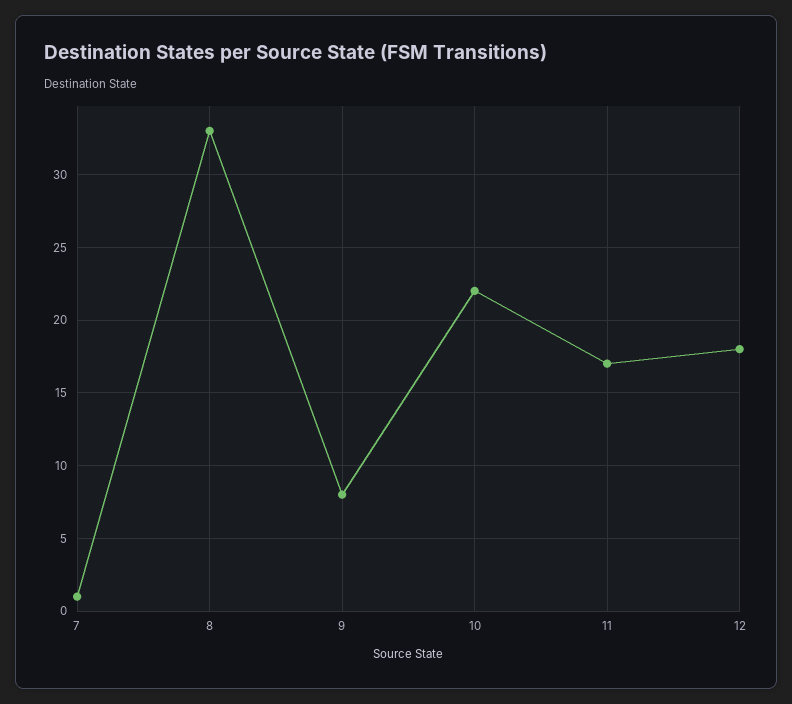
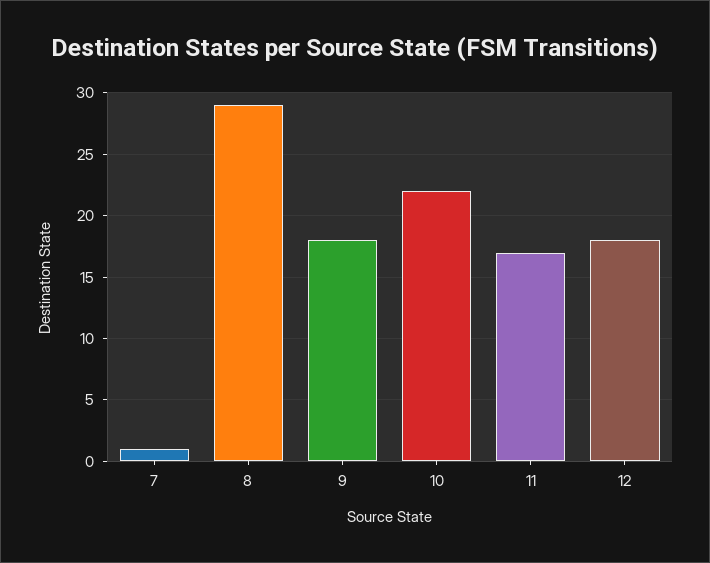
8: 33 -> 29
9: 8 -> 18

